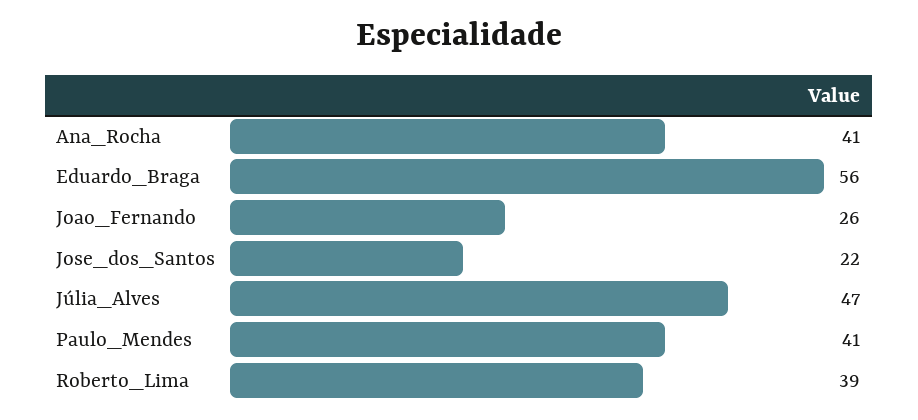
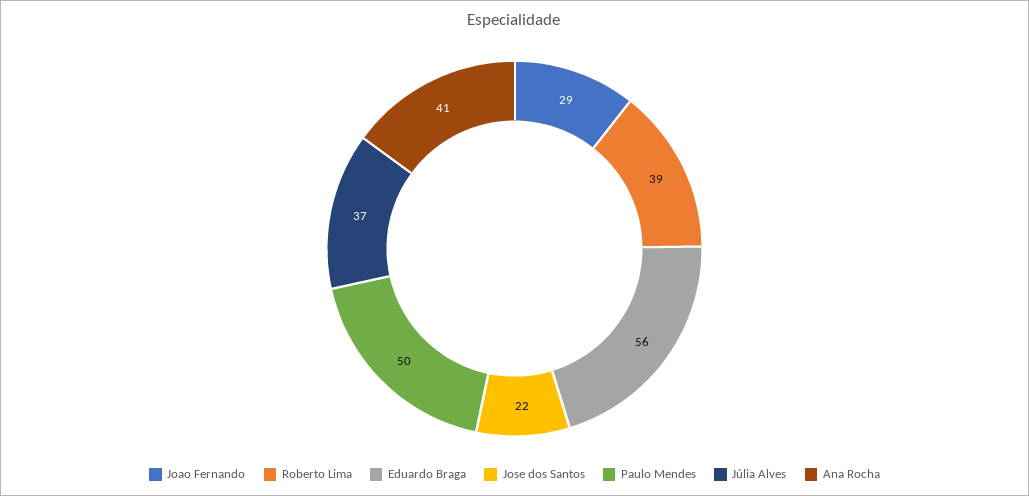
Joao_Fernando: 26 -> 29
Júlia_Alves: 47 -> 37
Paulo_Mendes: 41 -> 50

